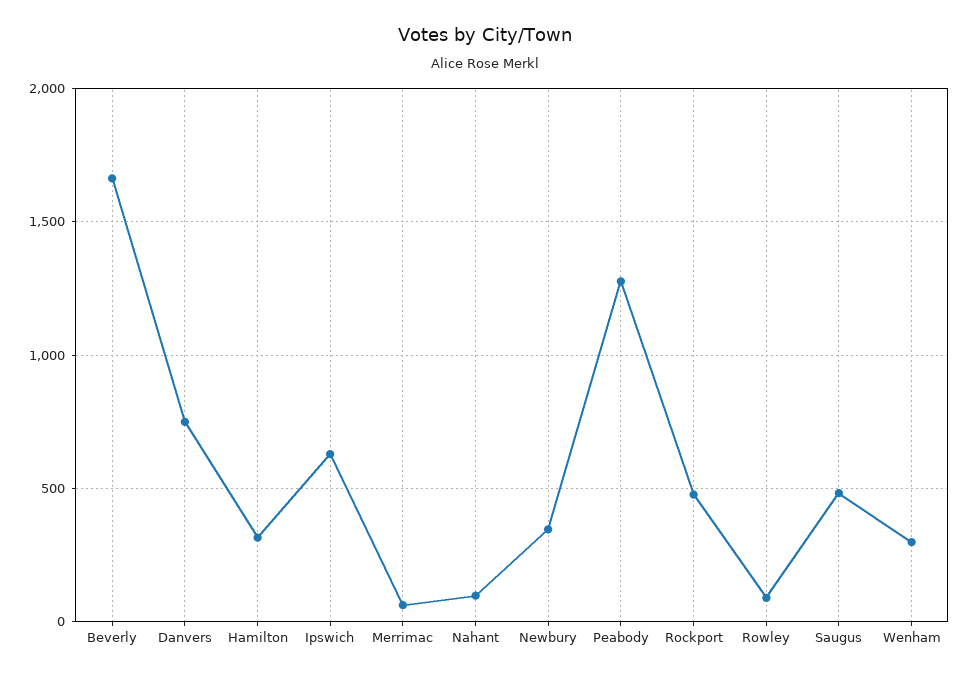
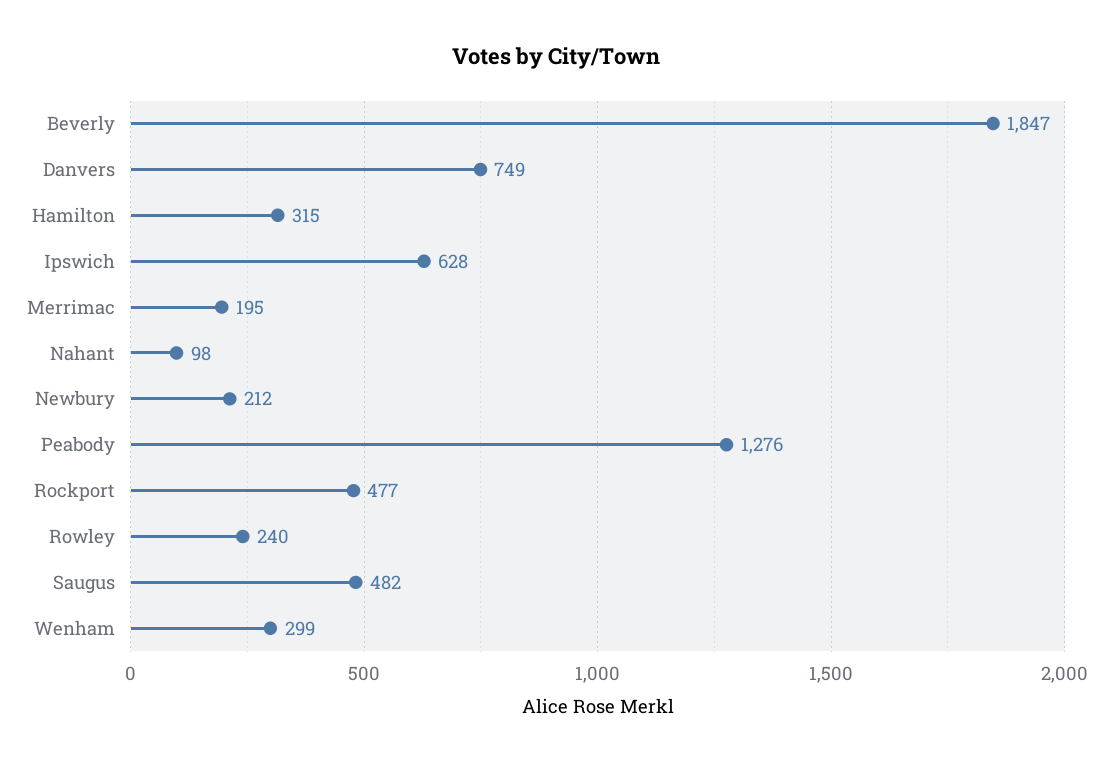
Beverly: 1650 -> 1847
Merrimac: 50 -> 195
Newbury: 350 -> 212
Rowley: 100 -> 240

